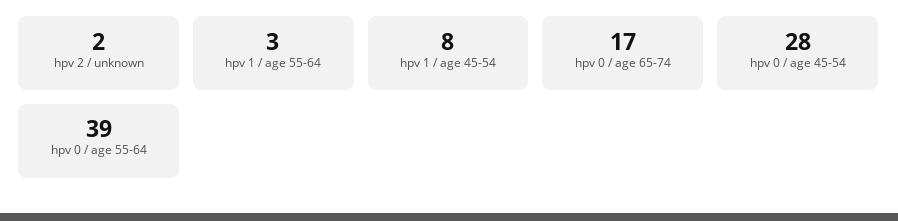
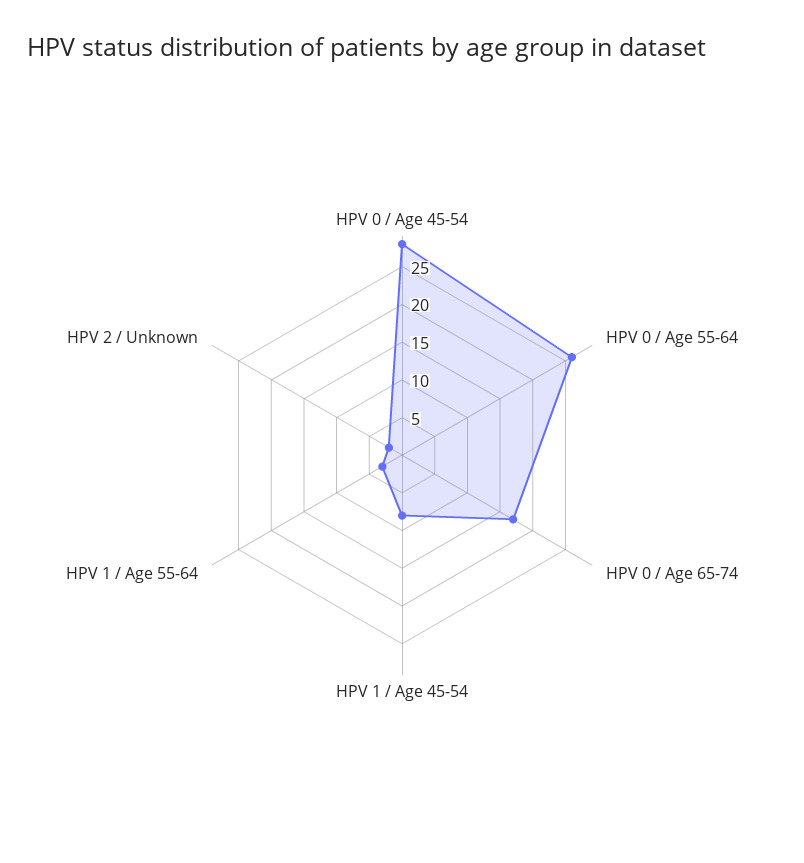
hpv 0 / age 55-64: 39 -> 25

